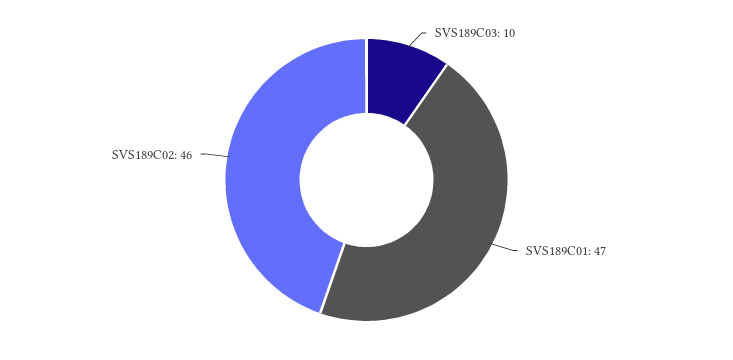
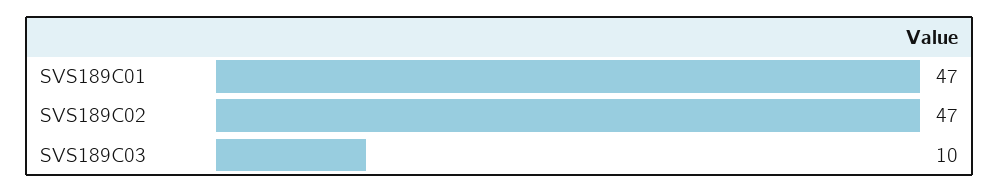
SVS189C02: 46 -> 47

